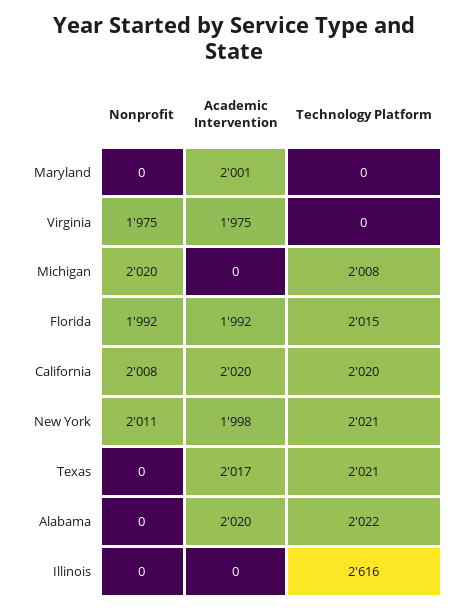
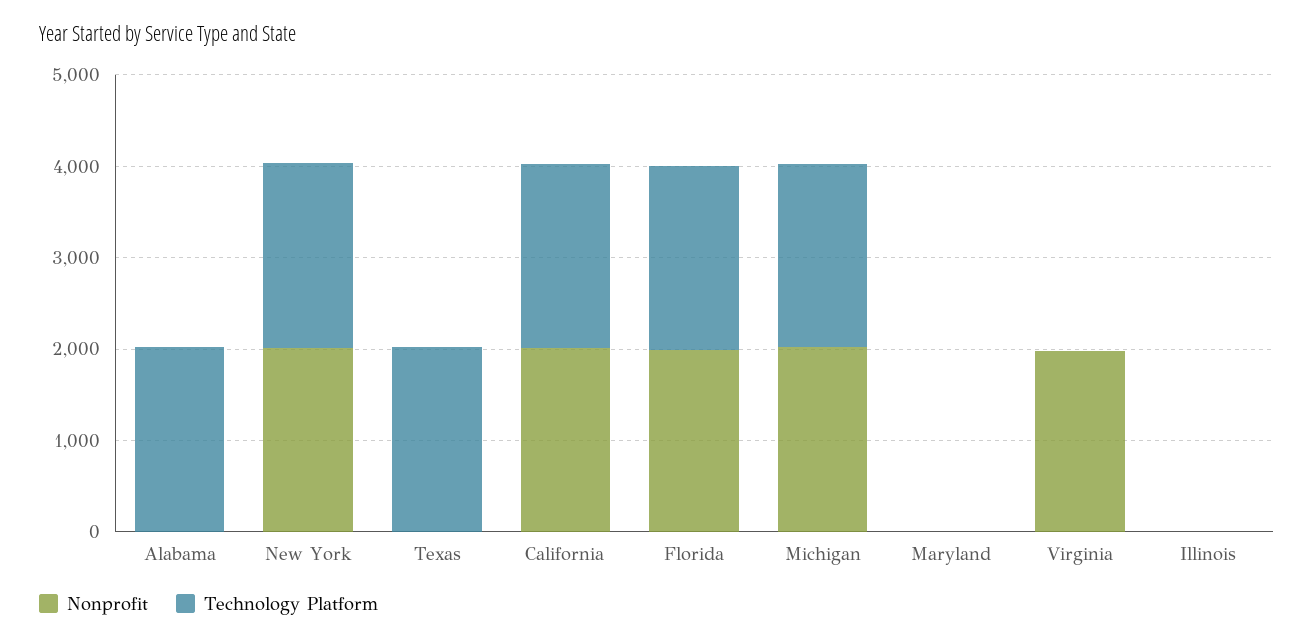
Academic Intervention, Maryland: 2001 -> none
Academic Intervention, Virginia: 1975 -> none
Academic Intervention, Michigan: 0 -> none
Academic Intervention, Florida: 1992 -> none
Academic Intervention, California: 2020 -> none
Academic Intervention, New York: 1998 -> none
Academic Intervention, Texas: 2017 -> none
Academic Intervention, Alabama: 2020 -> none
Academic Intervention, Illinois: 0 -> none
Technology Platform, Illinois: 2616 -> 0

